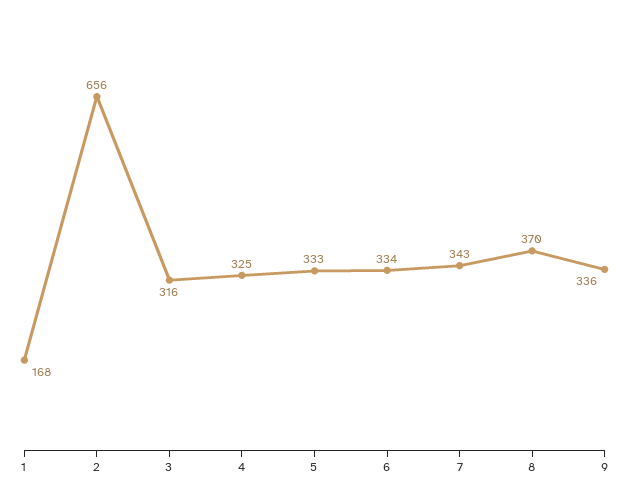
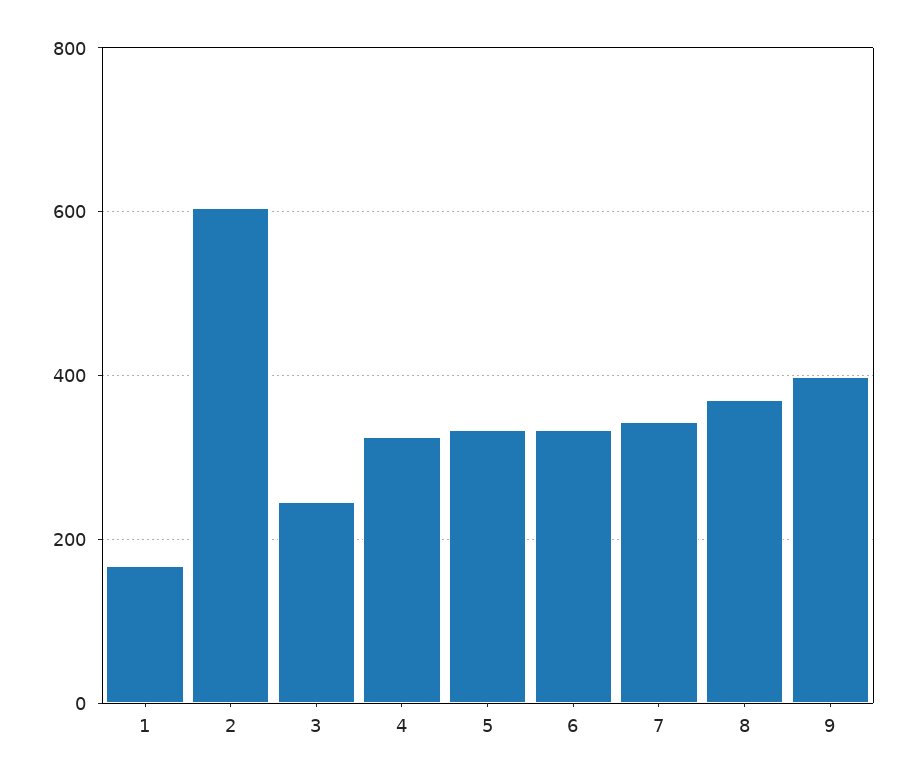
2: 656 -> 600
3: 316 -> 240
9: 336 -> 400

